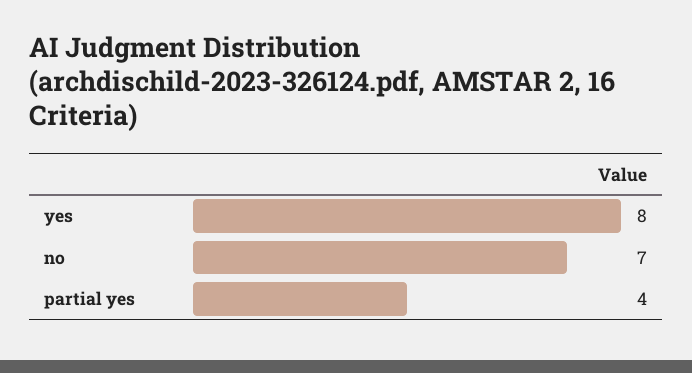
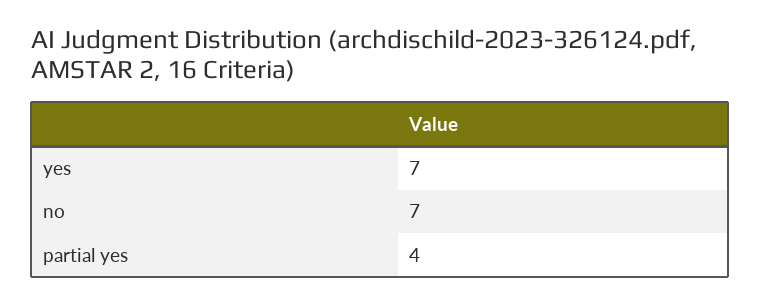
yes: 8 -> 7

